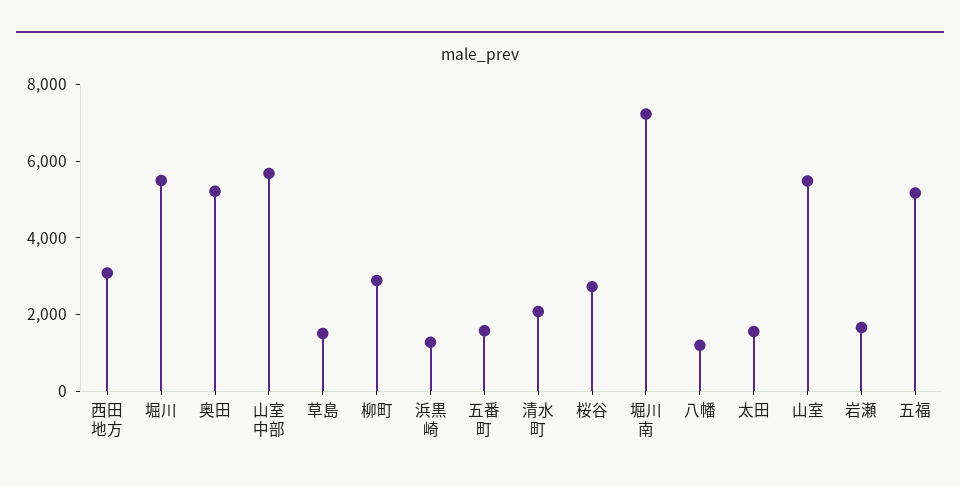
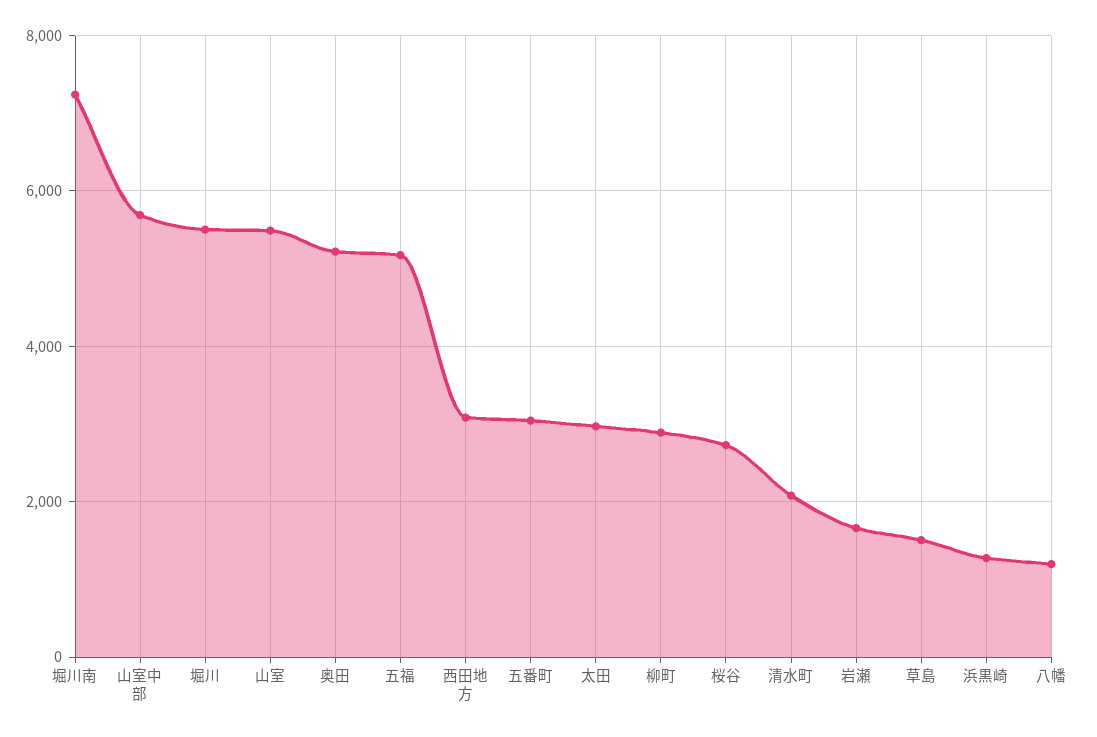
五番町: 1500 -> 3000
太田: 1500 -> 3000

